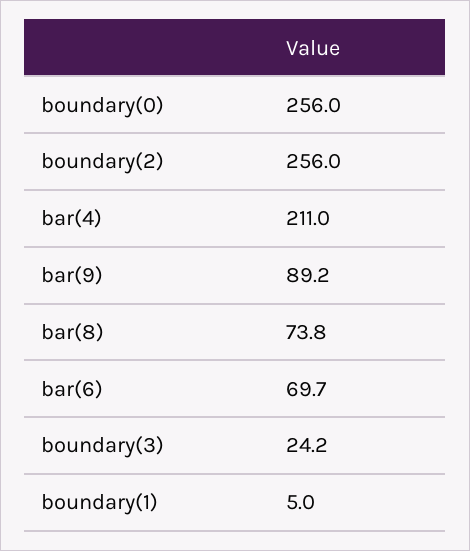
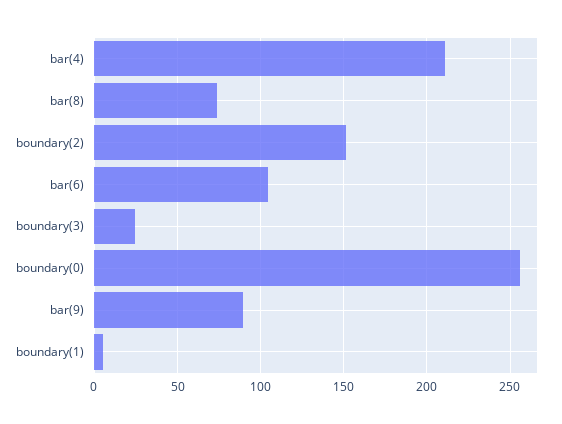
boundary(2): 256 -> 150
bar(6): 69.7 -> 105

